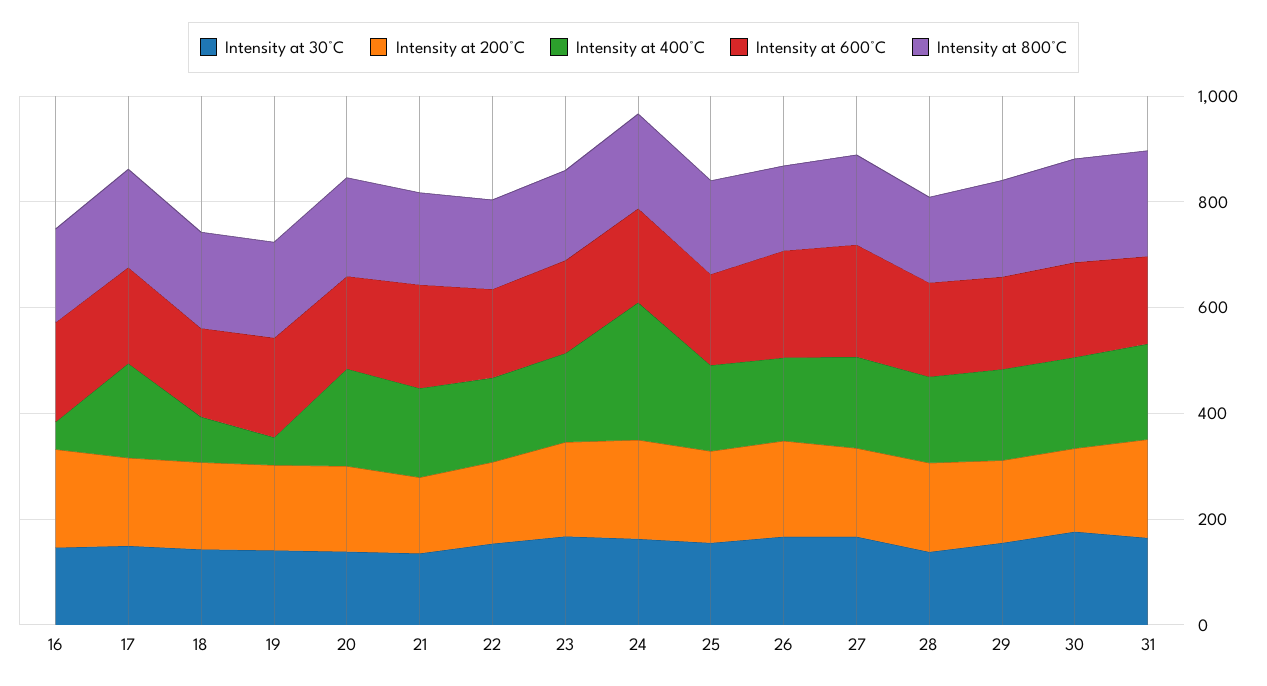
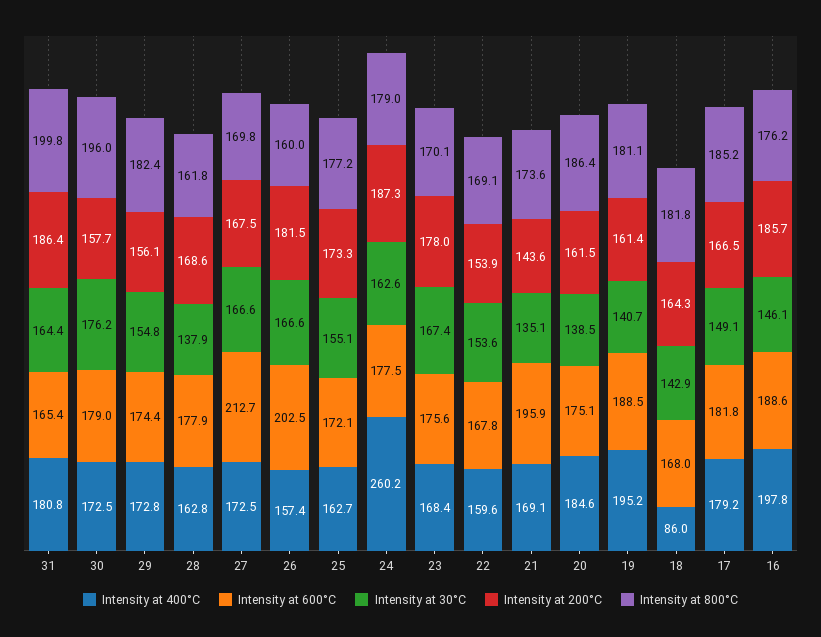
Intensity at 400°C, 16: 50 -> 197.8
Intensity at 400°C, 19: 50 -> 195.2

